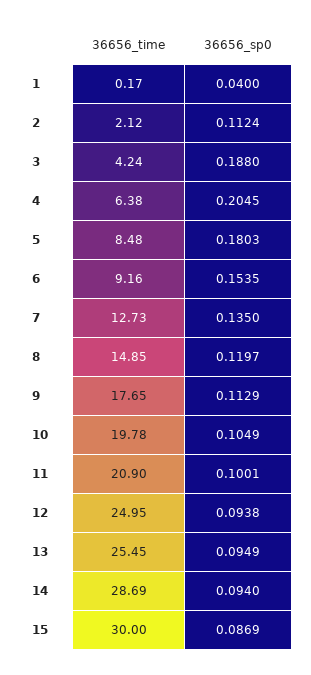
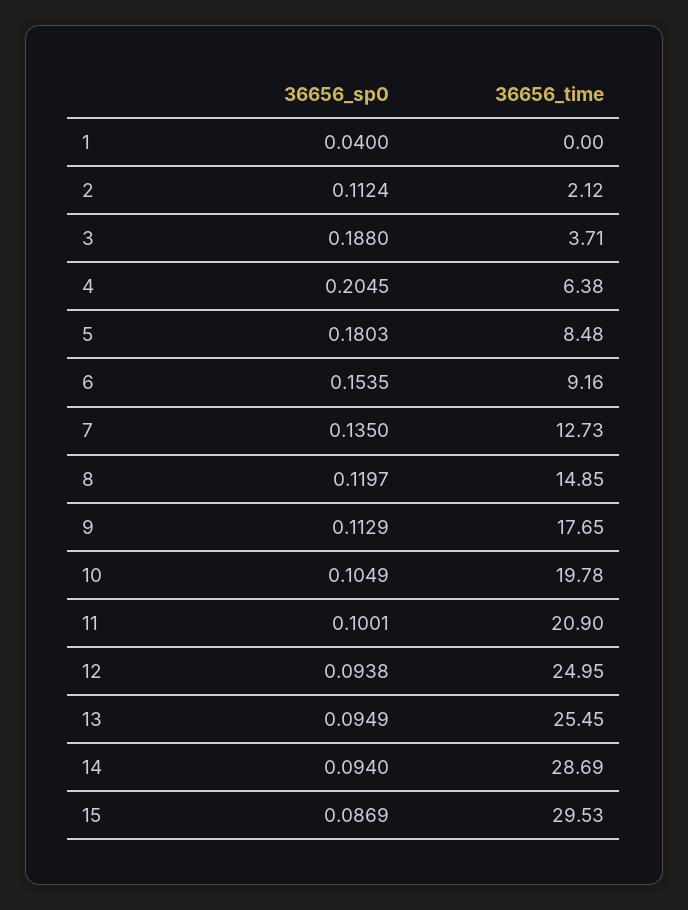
36656_time, 1: 0.17 -> 0
36656_time, 3: 4.24 -> 3.71
36656_time, 15: 30 -> 29.53

